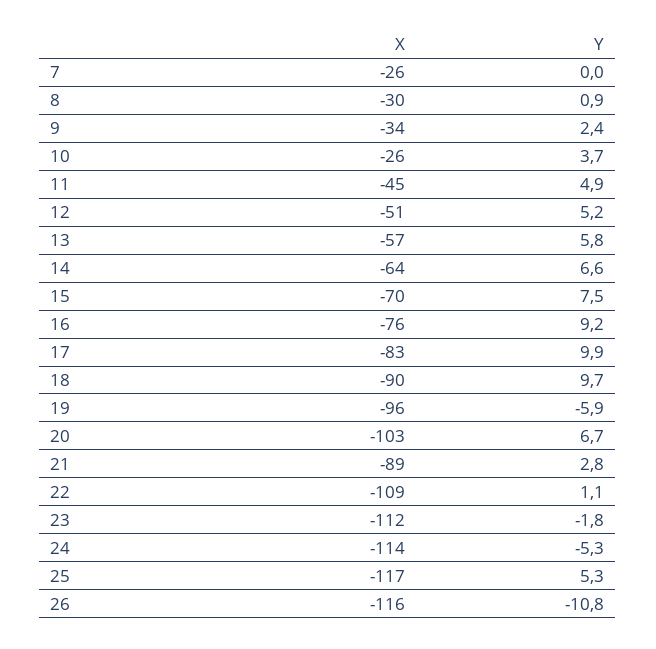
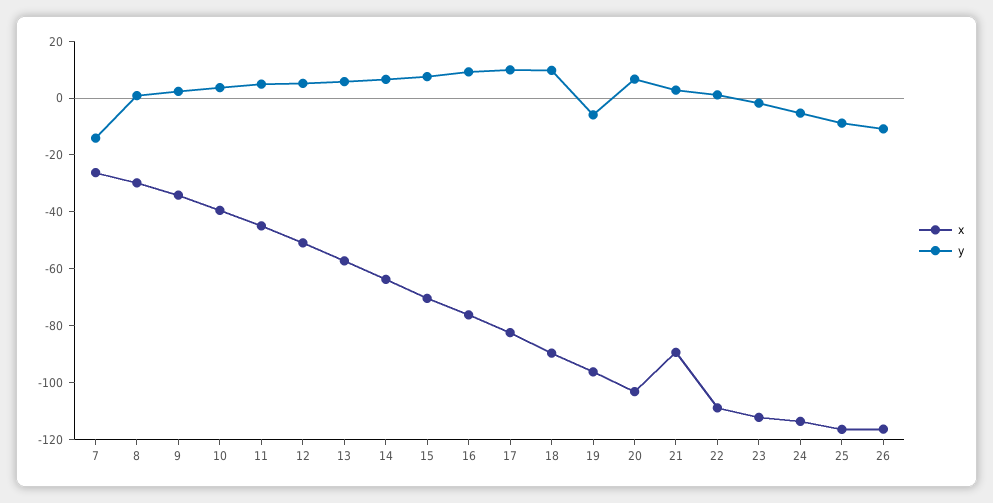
Y, 7: 0 -> -15
X, 10: -26 -> -40
Y, 25: 5.3 -> -10

